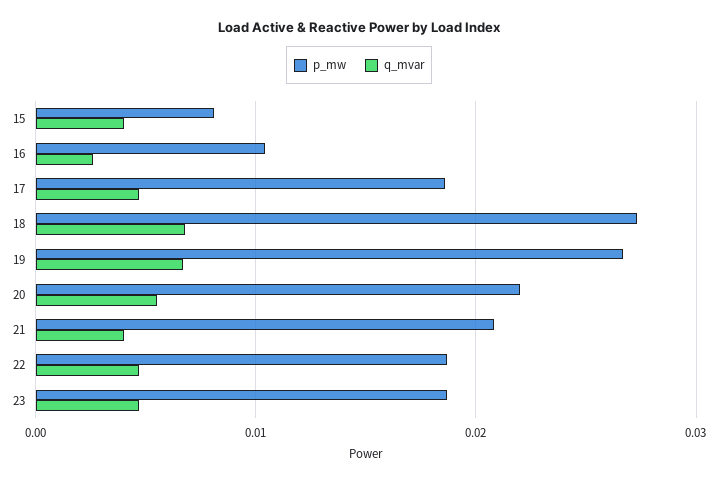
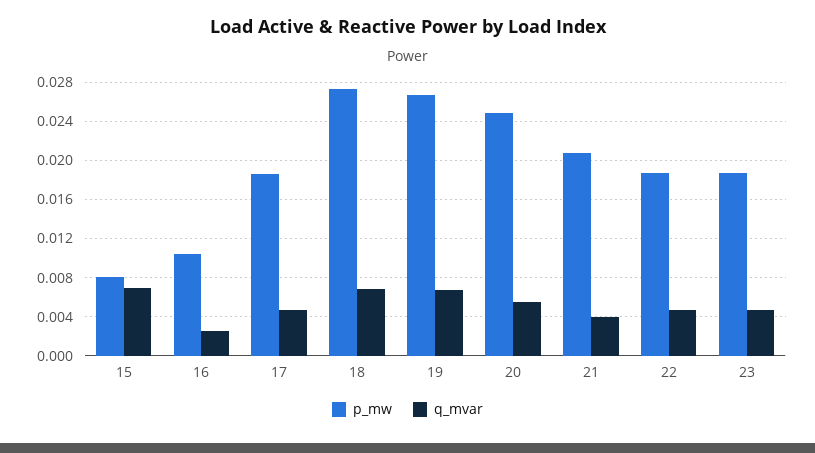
q_mvar, 15: 0.004 -> 0.007
p_mw, 20: 0.022 -> 0.025

